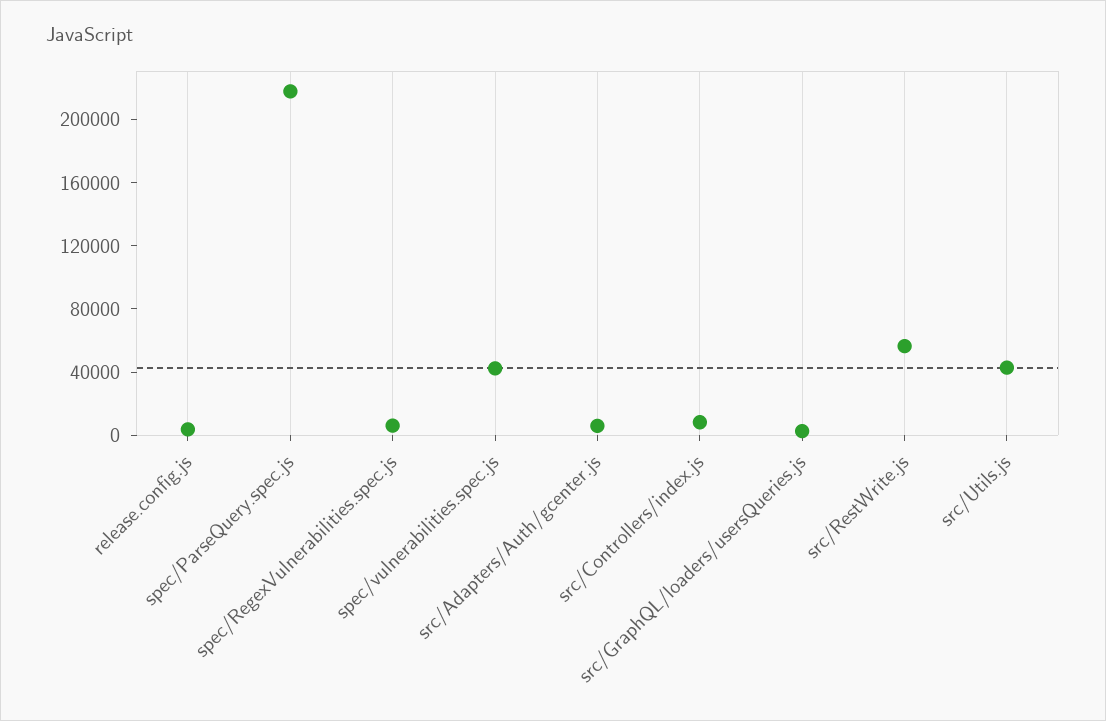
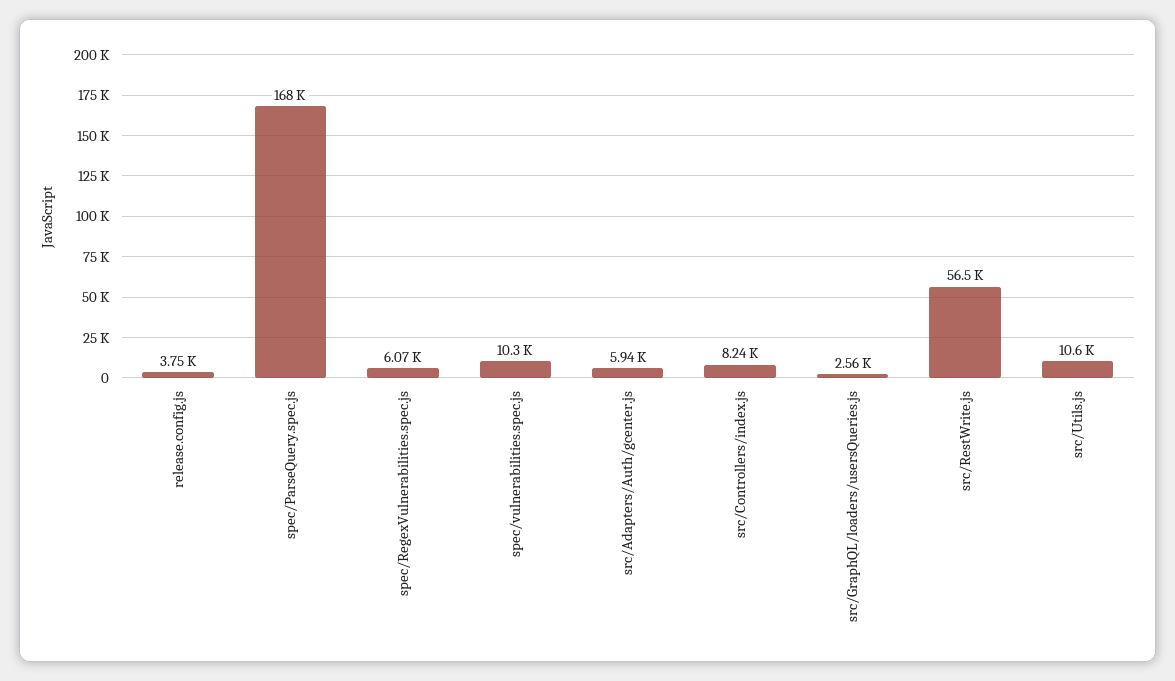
spec/ParseQuery.spec.js: 220000 -> 168000
spec/vulnerabilities.spec.js: 40000 -> 10300
src/Utils.js: 40000 -> 10600

